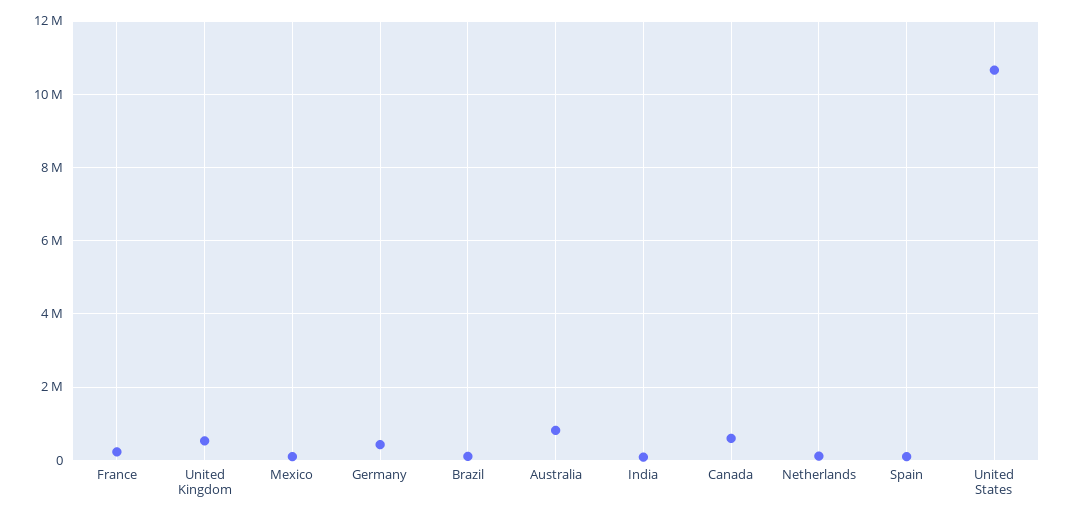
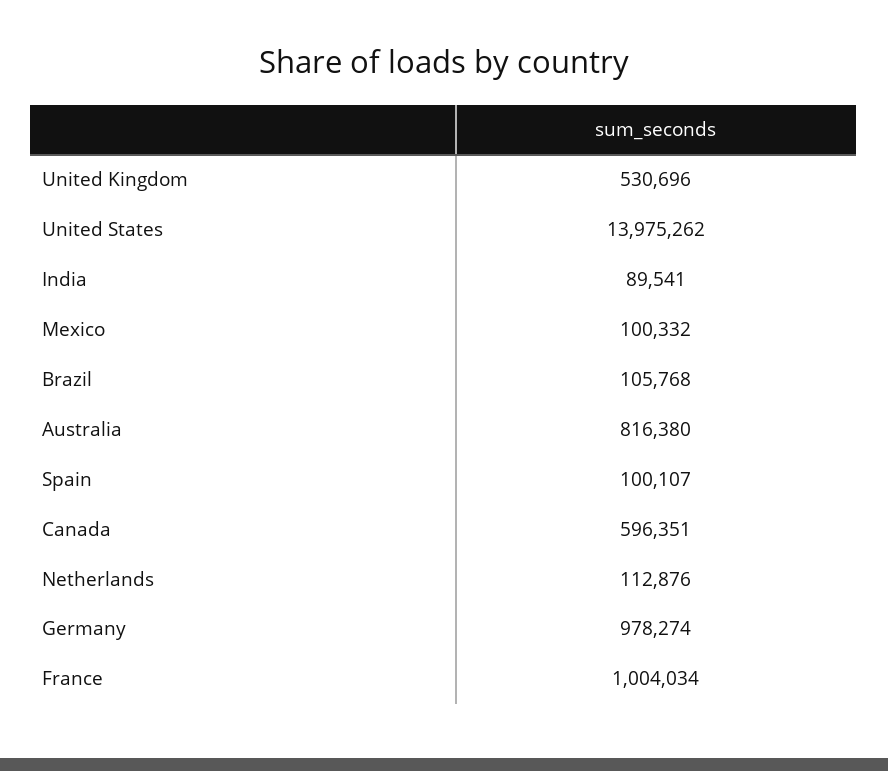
France: 200000 -> 1004034
Germany: 400000 -> 978274
United States: 10600000 -> 13975262

